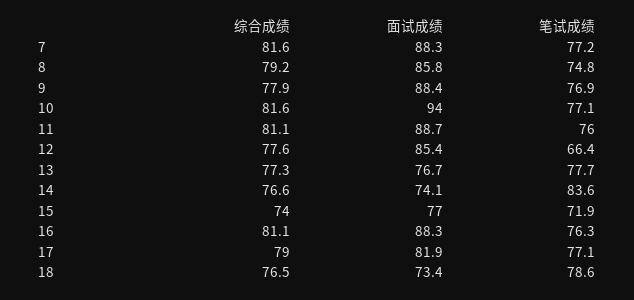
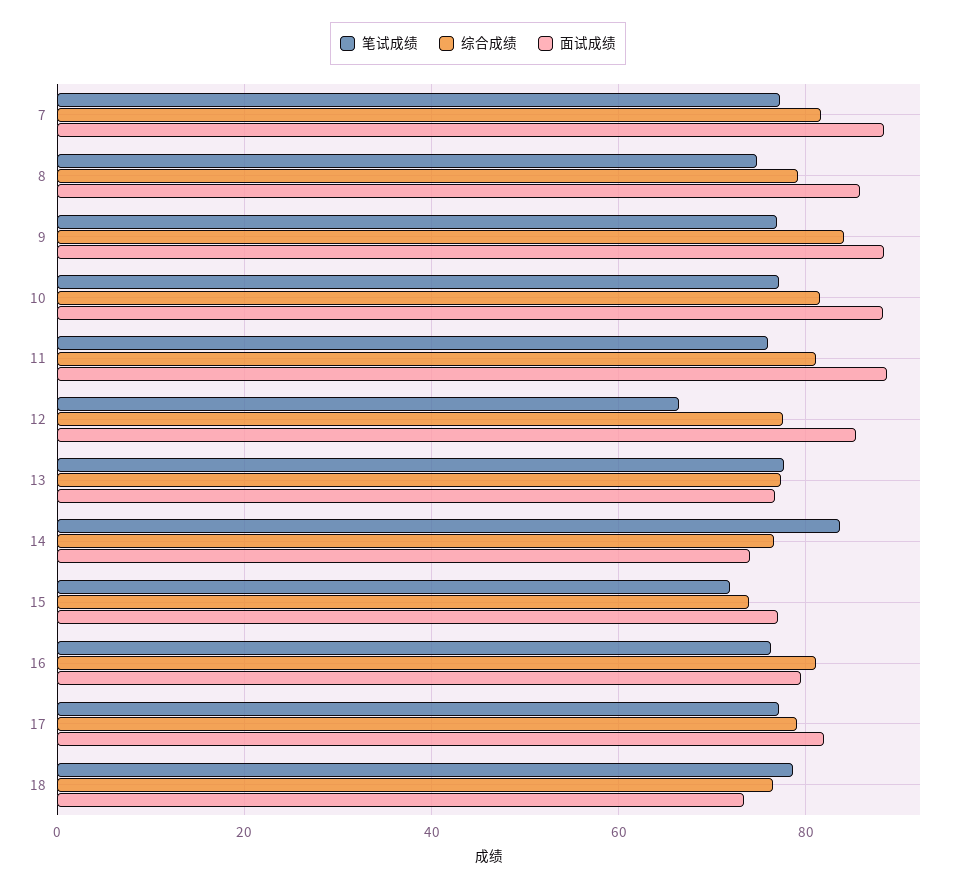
综合成绩, 9: 77.9 -> 84
面试成绩, 10: 94 -> 88
面试成绩, 16: 88.3 -> 80

